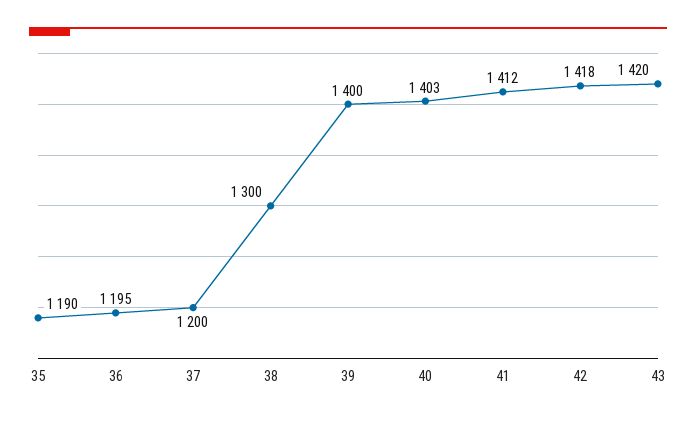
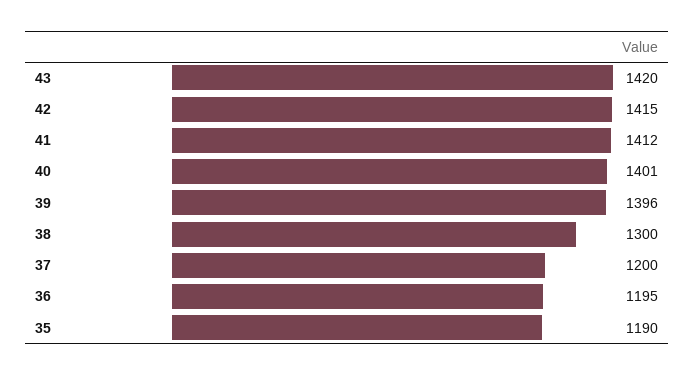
39: 1400 -> 1396
40: 1403 -> 1401
42: 1418 -> 1415

